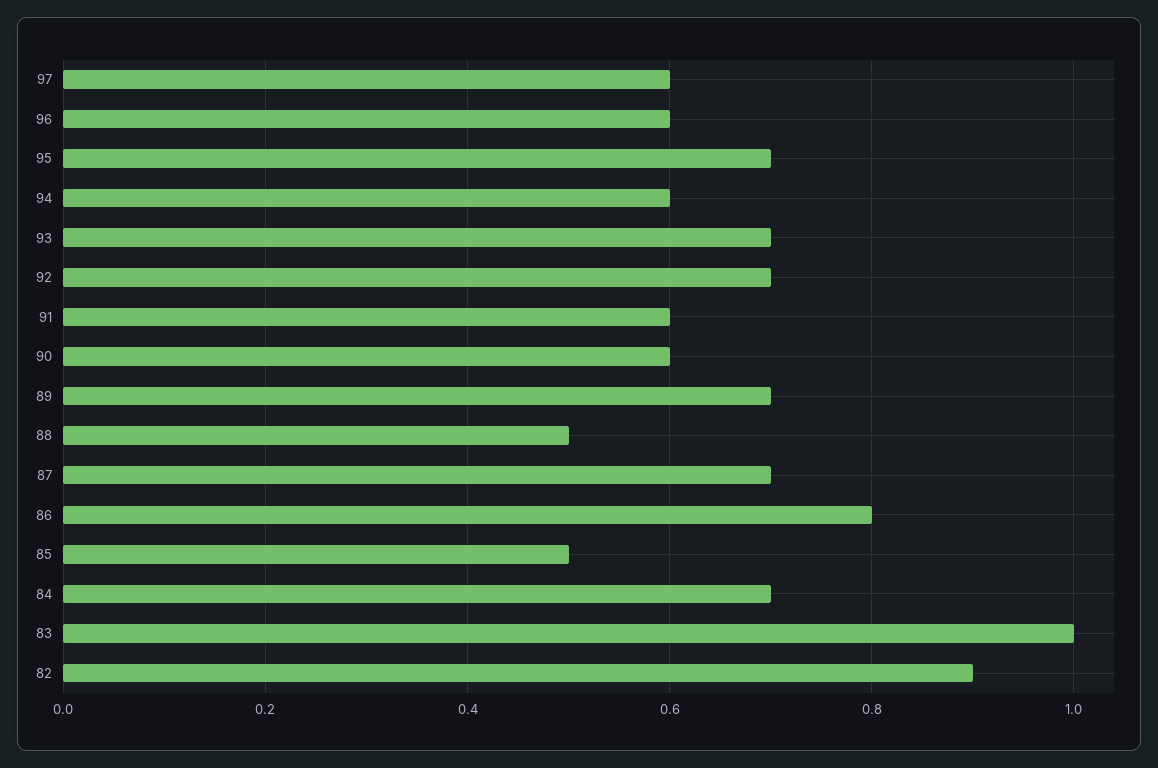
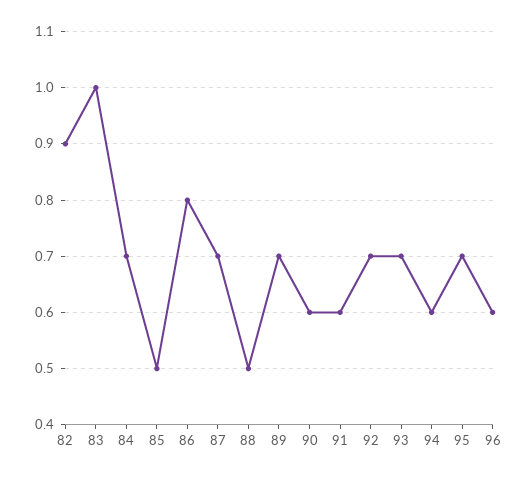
97: 0.6 -> none

